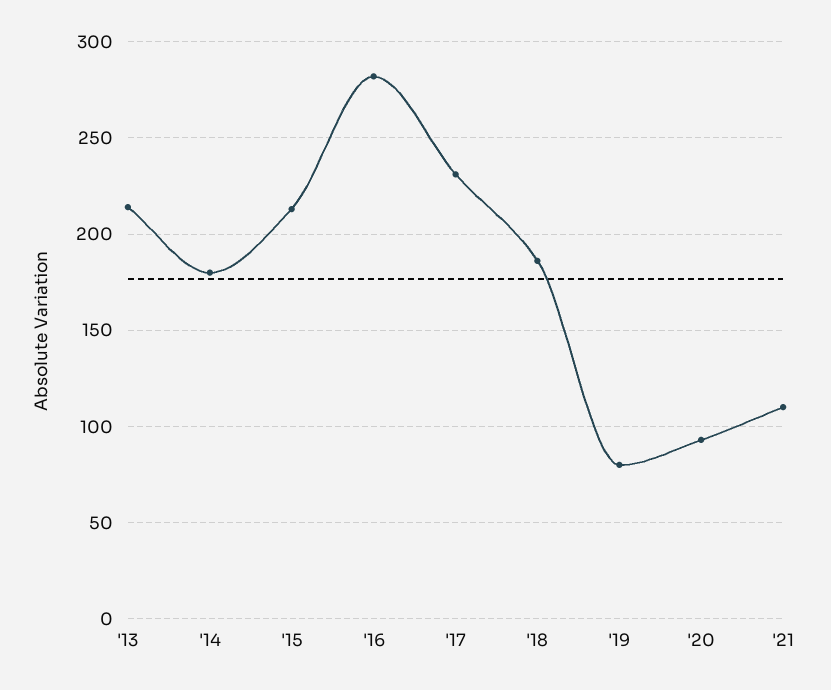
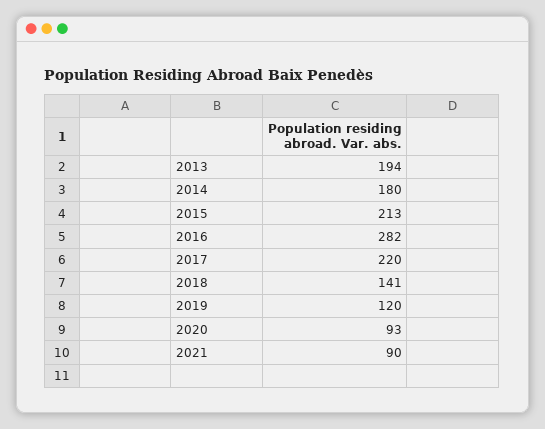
'13: 215 -> 194
'17: 230 -> 220
'18: 185 -> 141
'19: 80 -> 120
'21: 110 -> 90

